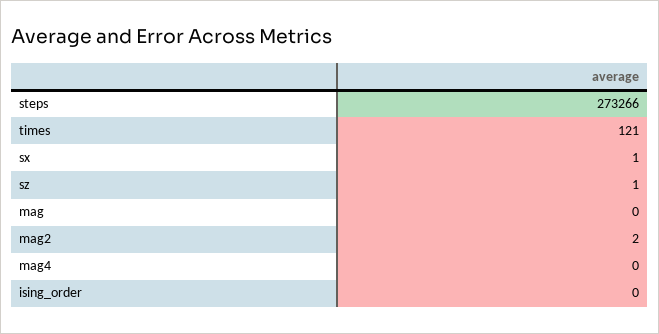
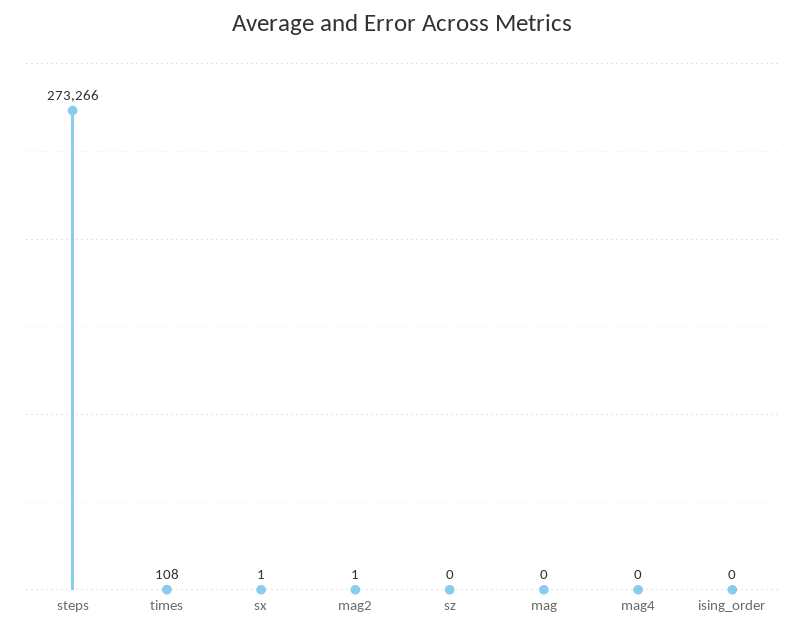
times: 121 -> 108
sz: 1 -> 0
mag2: 2 -> 1

